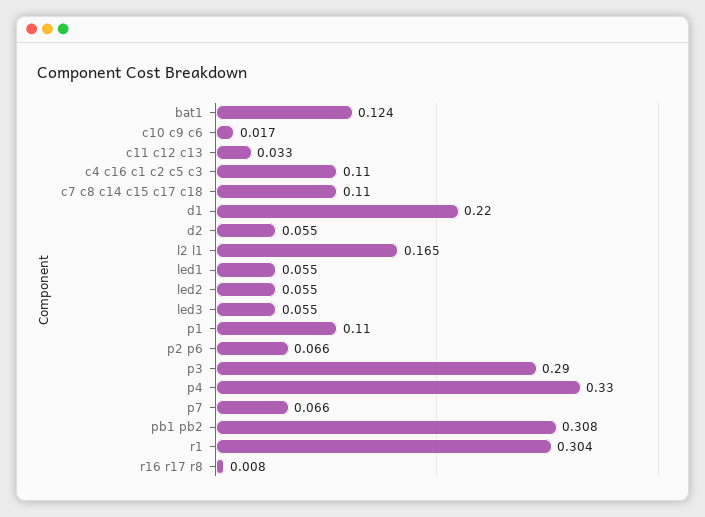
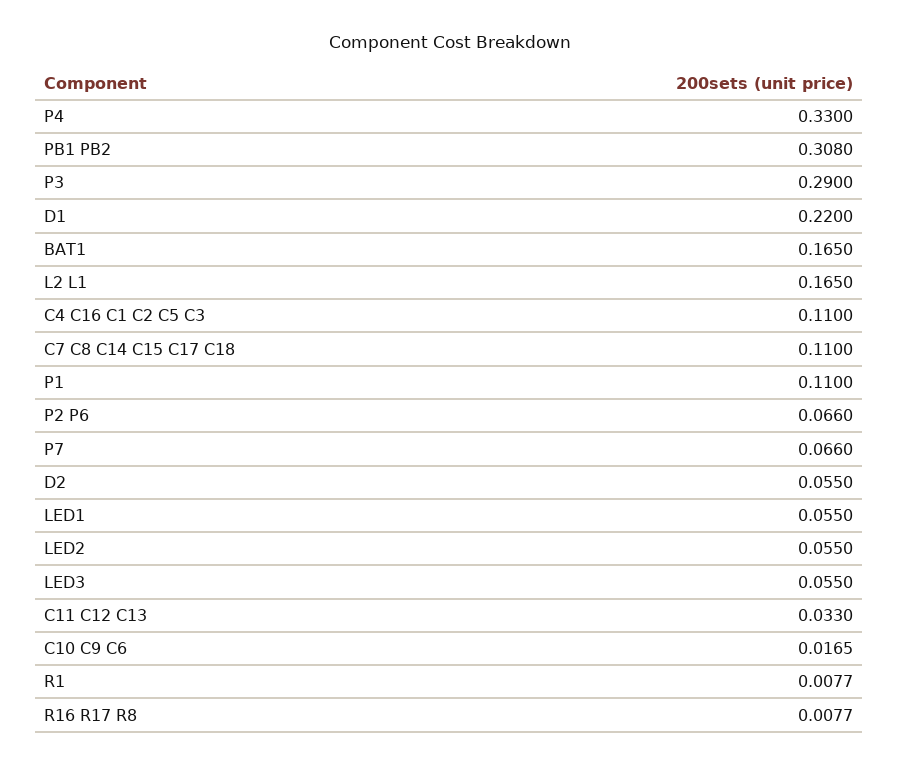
bat1: 0.124 -> 0.165
r1: 0.304 -> 0.0077

